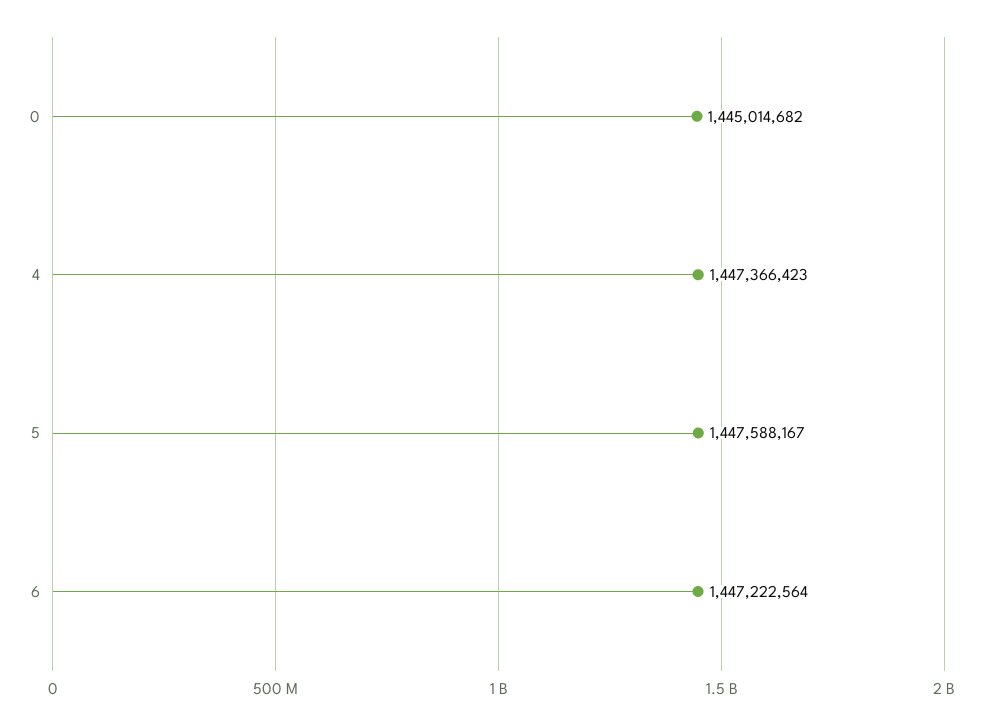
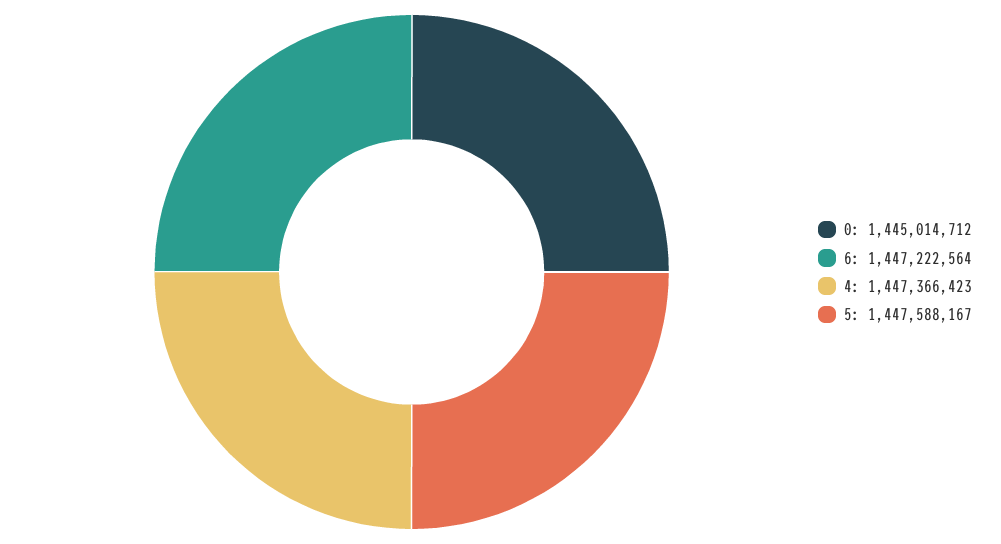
0: 1445014682 -> 1445014712

